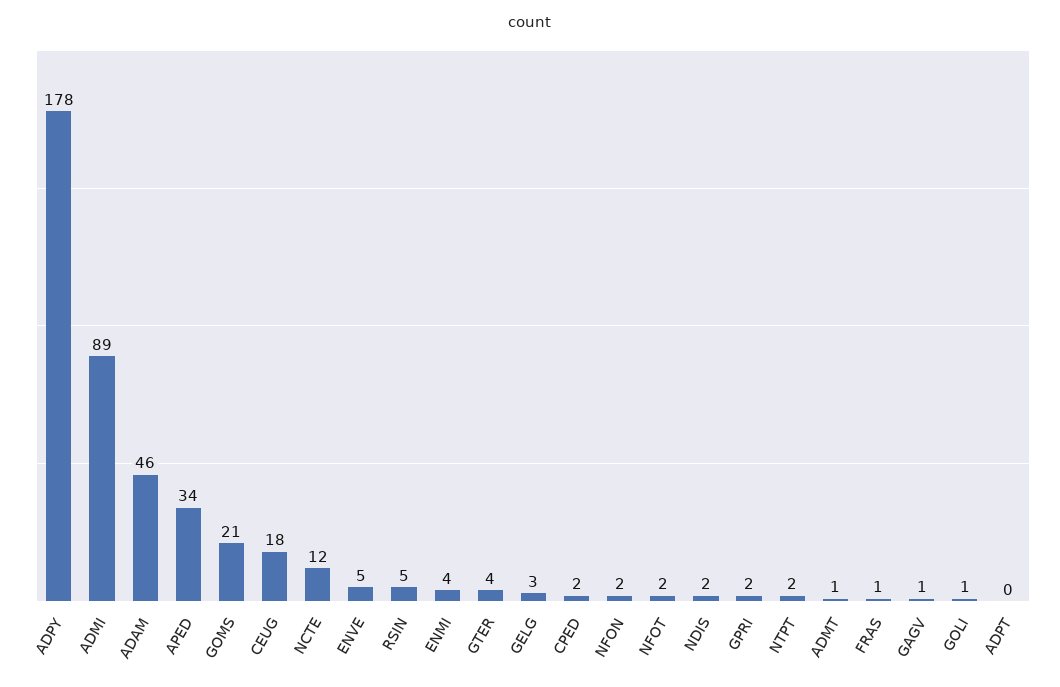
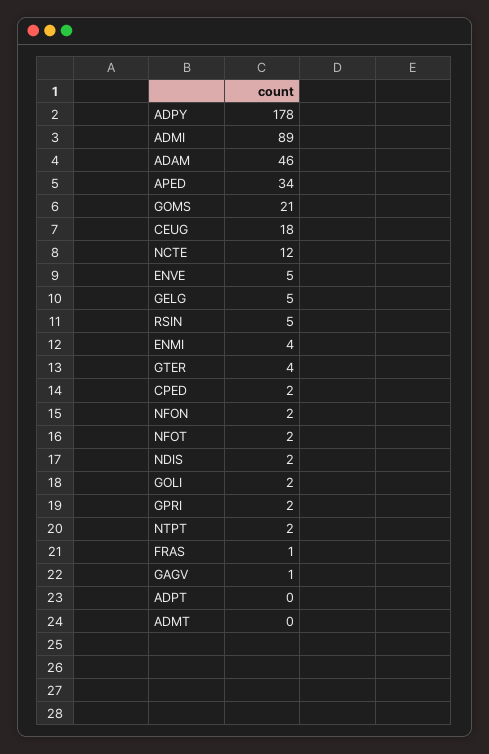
GELG: 3 -> 5
ADMT: 1 -> 0
GOLI: 1 -> 2

